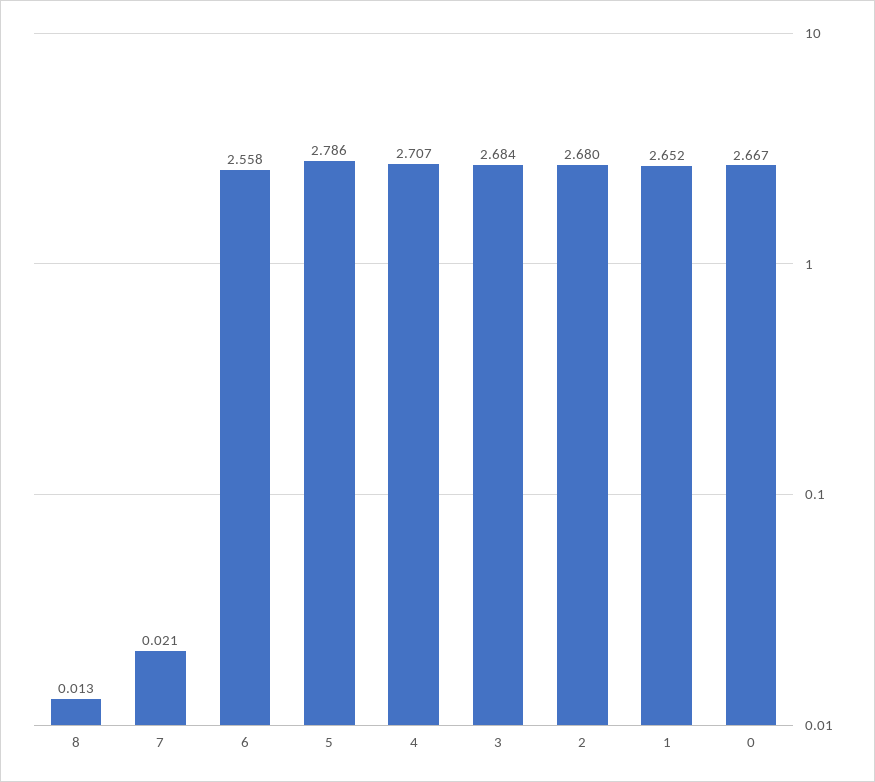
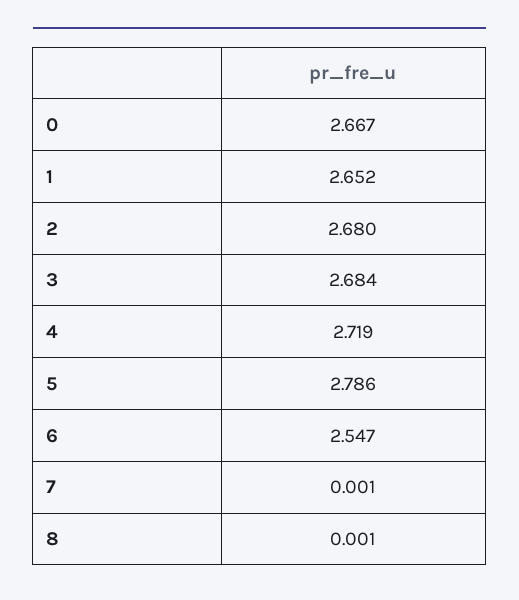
8: 0.013 -> 0.001
7: 0.021 -> 0.001
6: 2.558 -> 2.547
4: 2.707 -> 2.719

